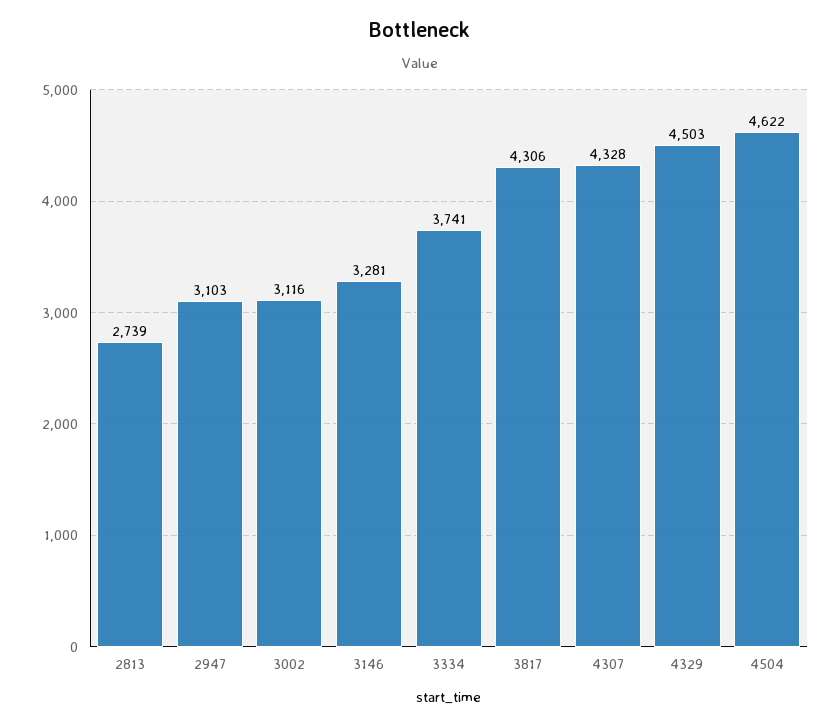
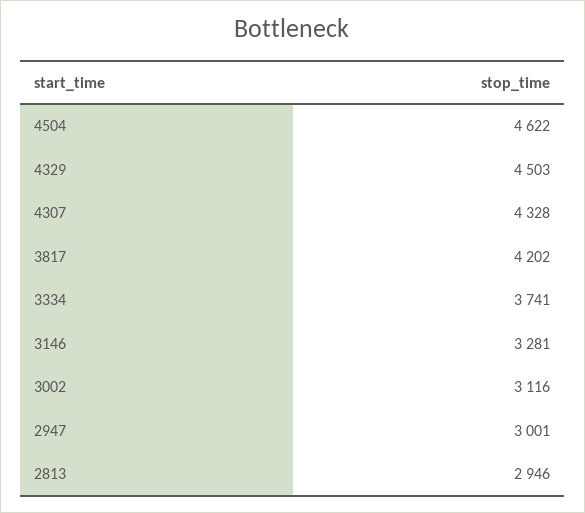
2813: 2739 -> 2946
2947: 3103 -> 3001
3817: 4306 -> 4202

